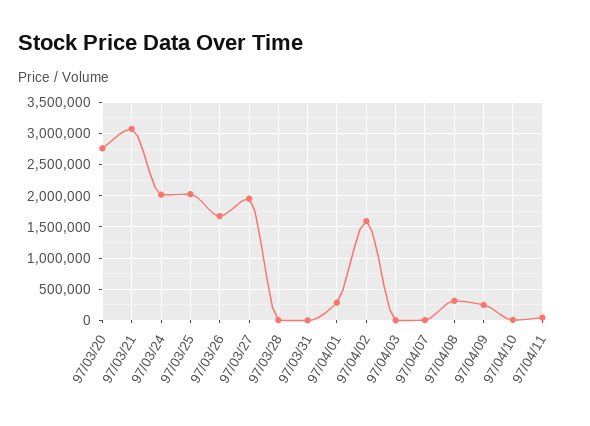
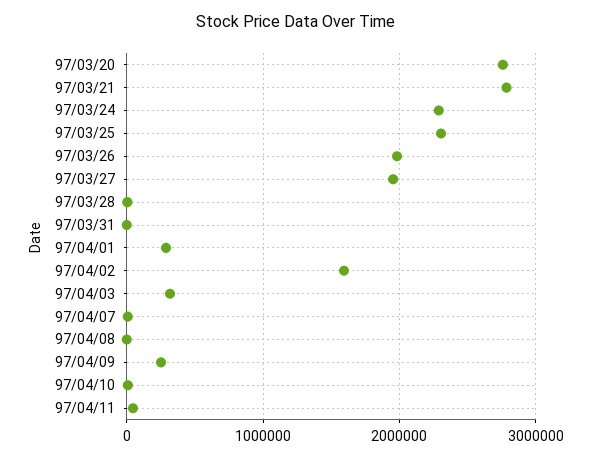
97/03/21: 3100000 -> 2800000
97/03/24: 2000000 -> 2300000
97/03/25: 2000000 -> 2300000
97/03/26: 1700000 -> 2000000
97/04/03: 0 -> 300000
97/04/08: 300000 -> 0

